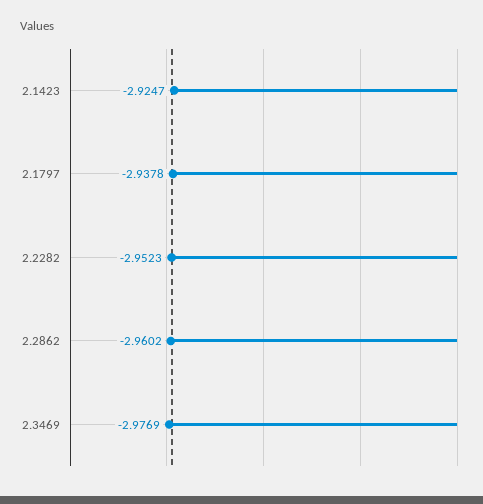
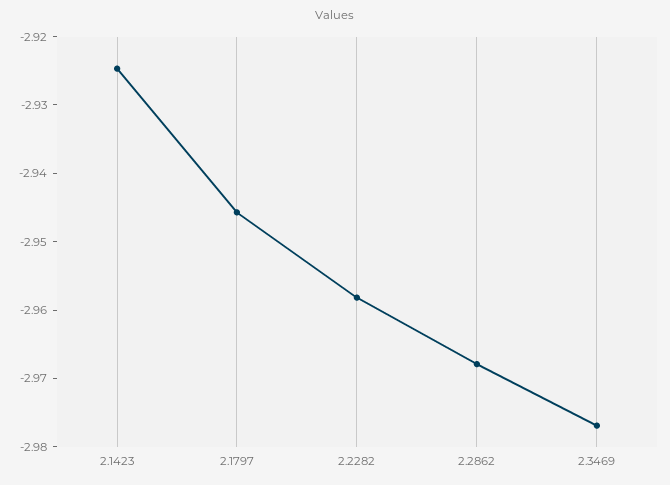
2.1797: -2.9378 -> -2.946
2.2282: -2.9523 -> -2.958
2.2862: -2.9602 -> -2.968

